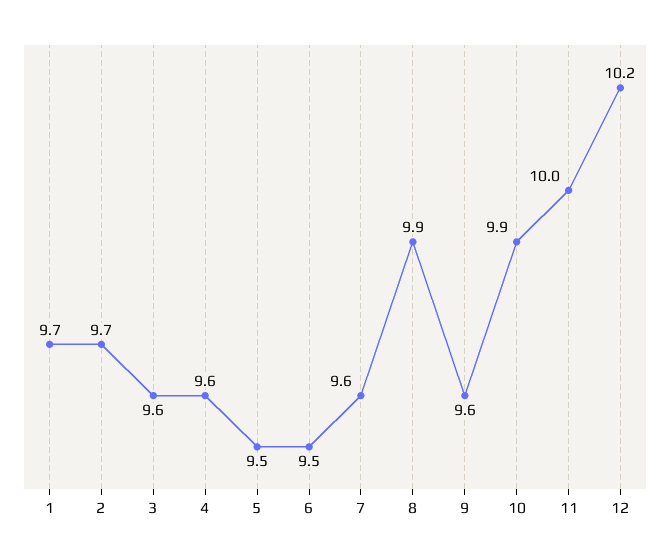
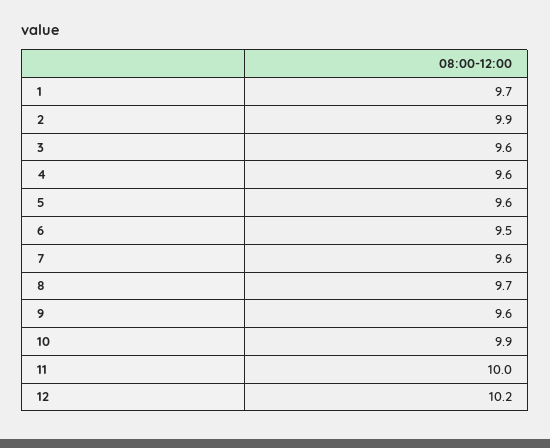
2: 9.7 -> 9.9
5: 9.5 -> 9.6
8: 9.9 -> 9.7

